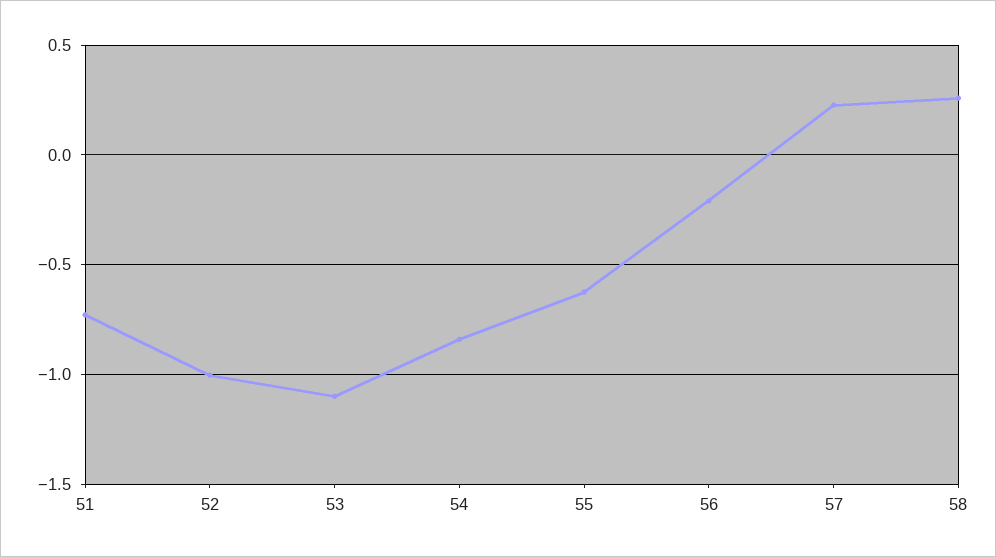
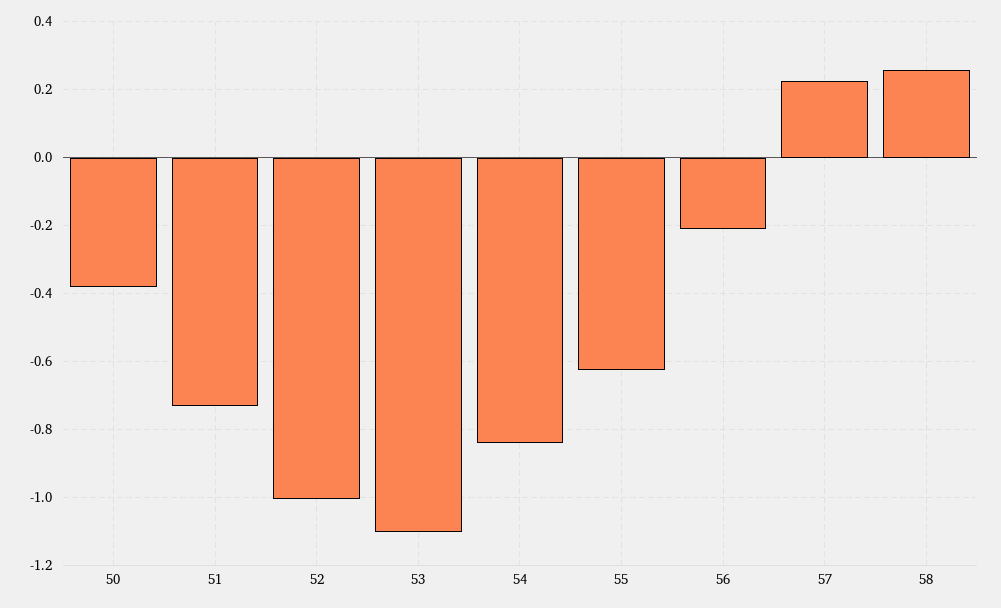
50: none -> -0.38

